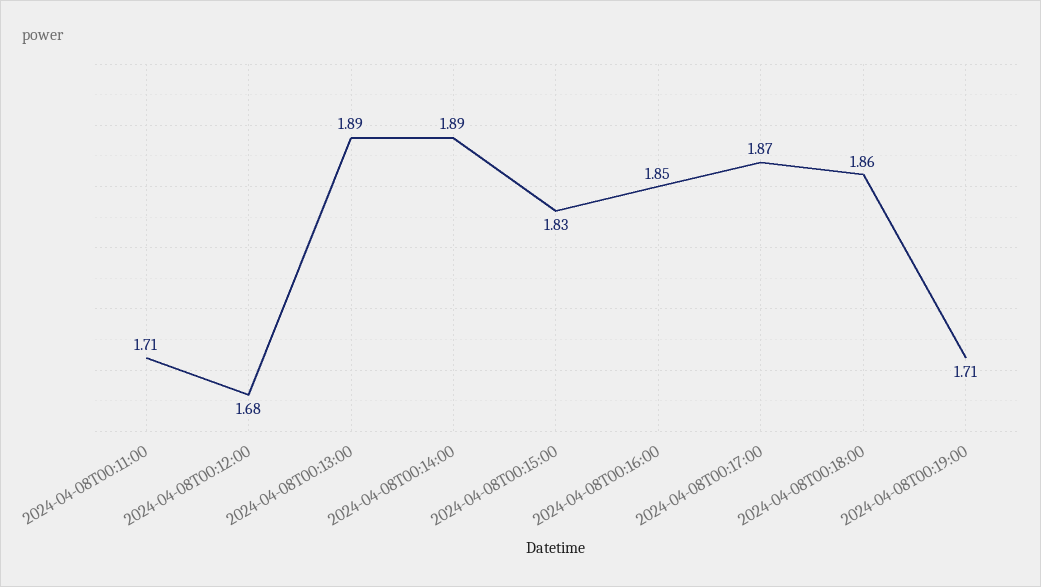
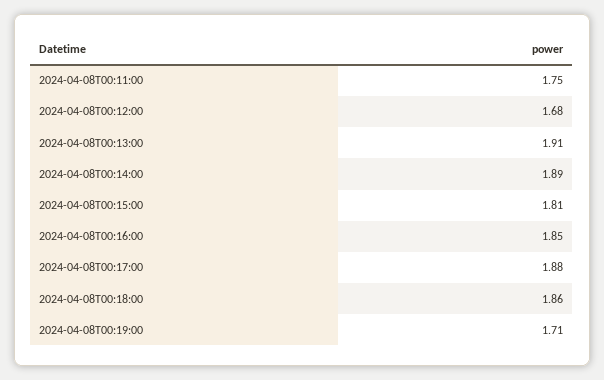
2024-04-08T00:11:00: 1.71 -> 1.75
2024-04-08T00:13:00: 1.89 -> 1.91
2024-04-08T00:15:00: 1.83 -> 1.81
2024-04-08T00:17:00: 1.87 -> 1.88

